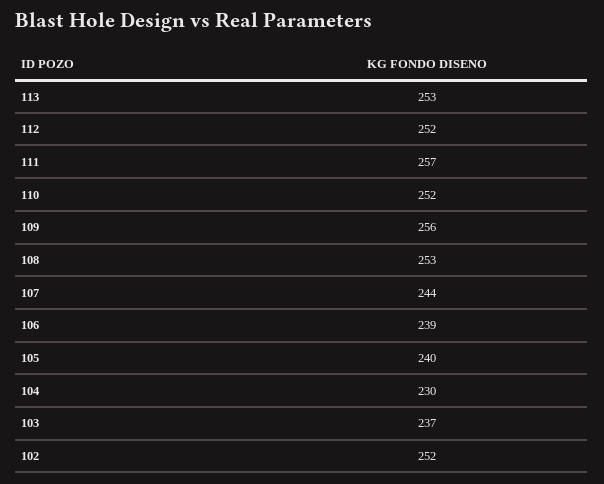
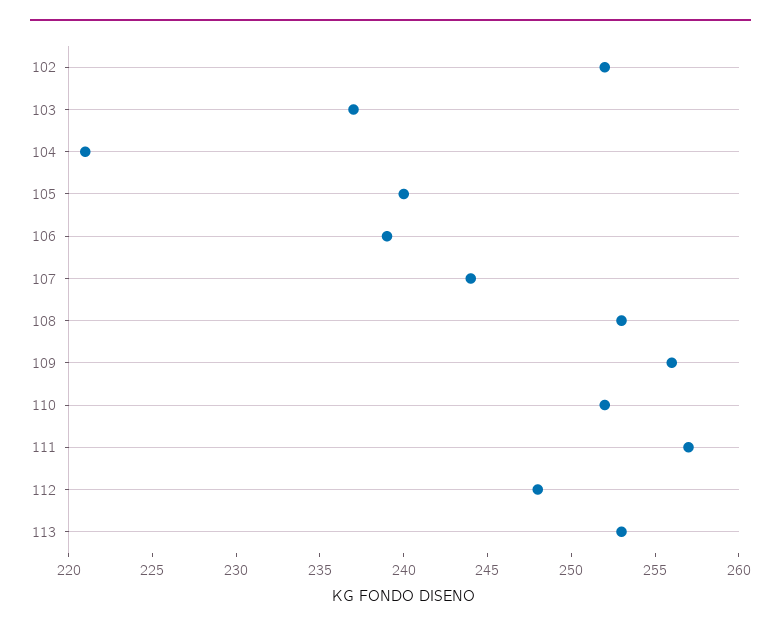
112: 252 -> 248
104: 230 -> 221

